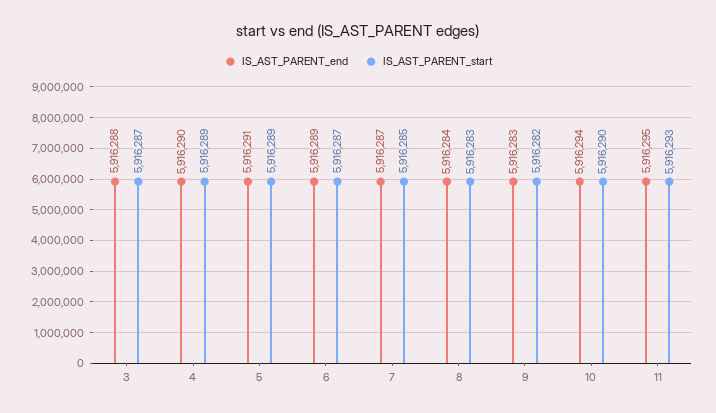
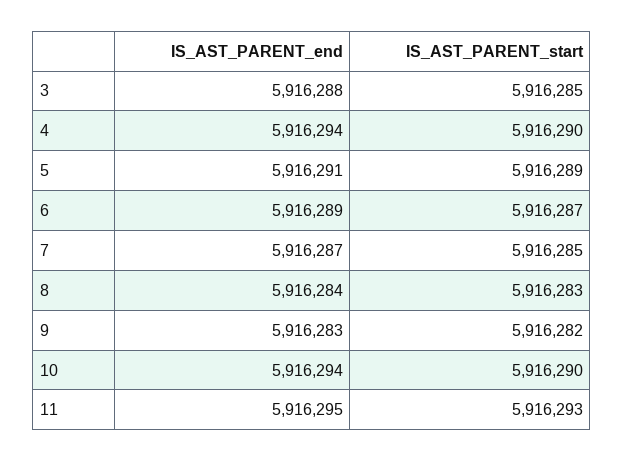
IS_AST_PARENT_start, 3: 5916287 -> 5916285
IS_AST_PARENT_end, 4: 5916290 -> 5916294
IS_AST_PARENT_start, 4: 5916289 -> 5916290

